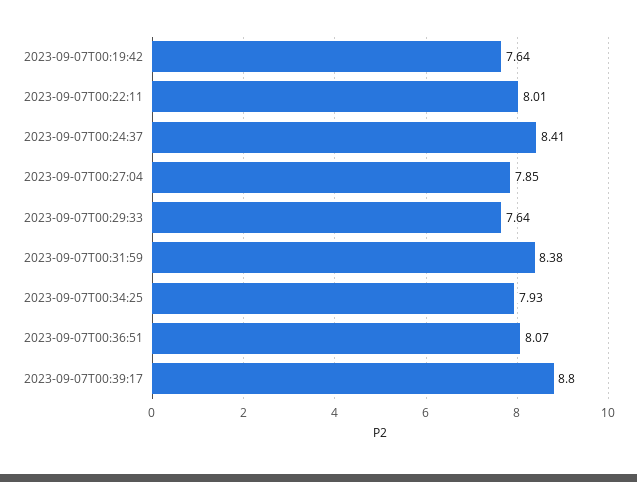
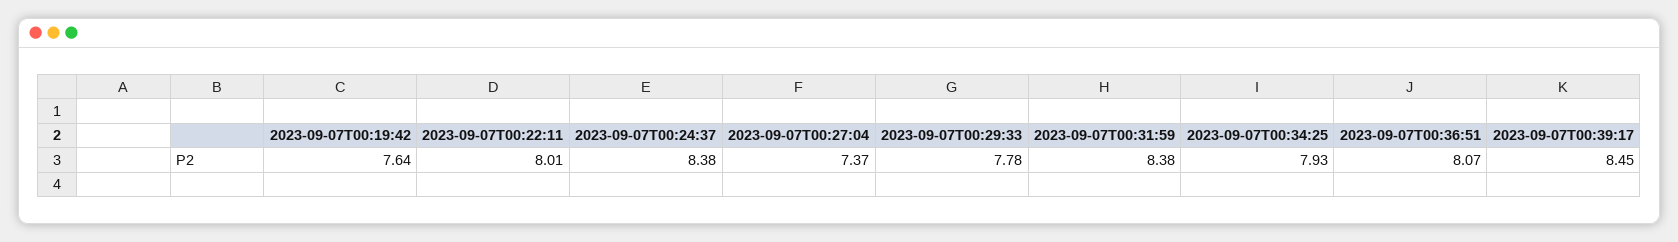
2023-09-07T00:24:37: 8.41 -> 8.38
2023-09-07T00:27:04: 7.85 -> 7.37
2023-09-07T00:29:33: 7.64 -> 7.78
2023-09-07T00:39:17: 8.8 -> 8.45

